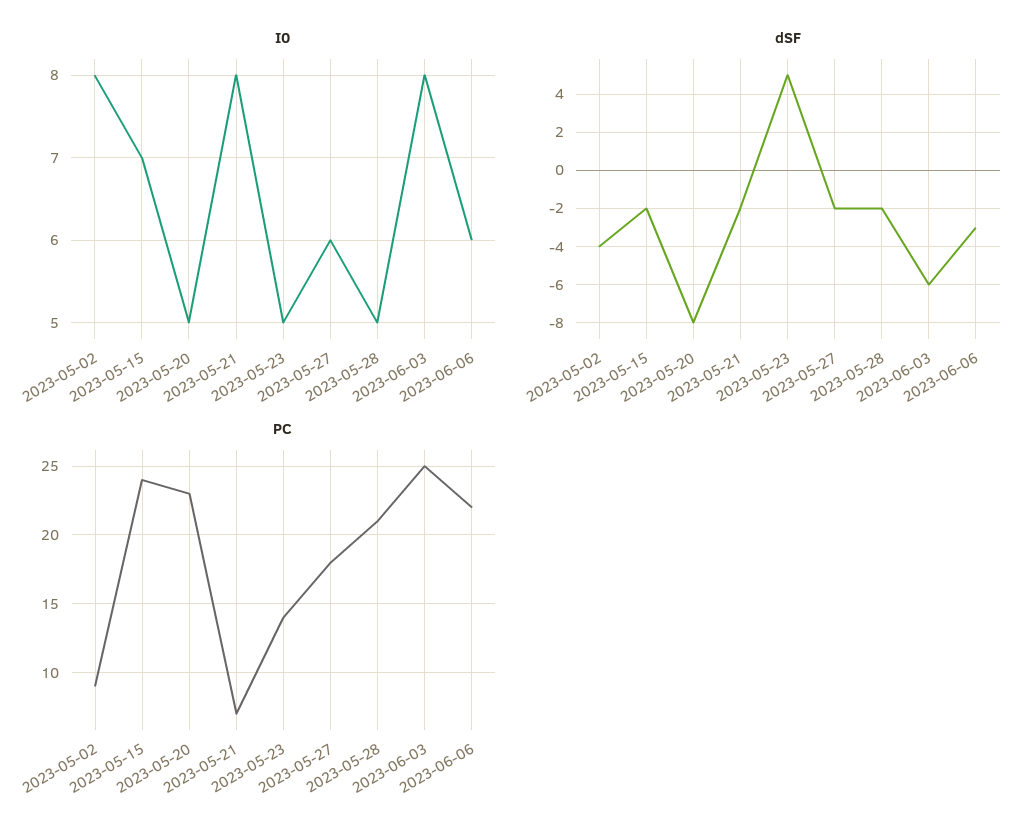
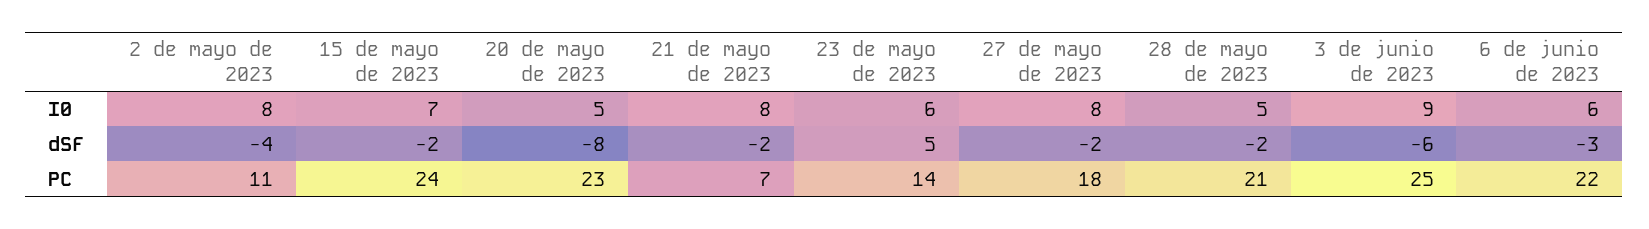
I0, 2023-05-23: 5 -> 6
I0, 2023-05-27: 6 -> 8
I0, 2023-06-03: 8 -> 9
PC, 2023-05-02: 9 -> 11

